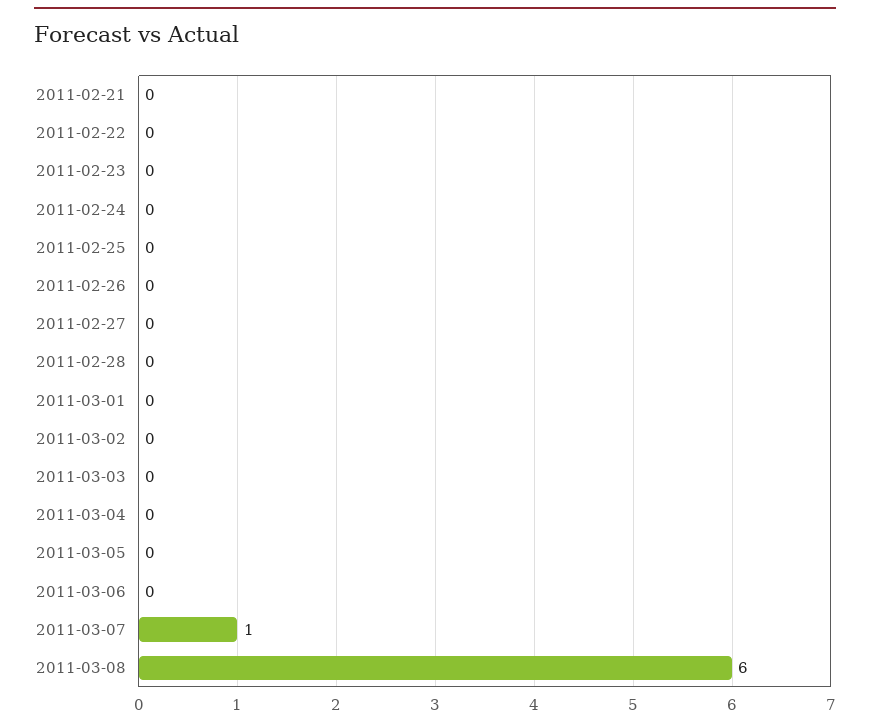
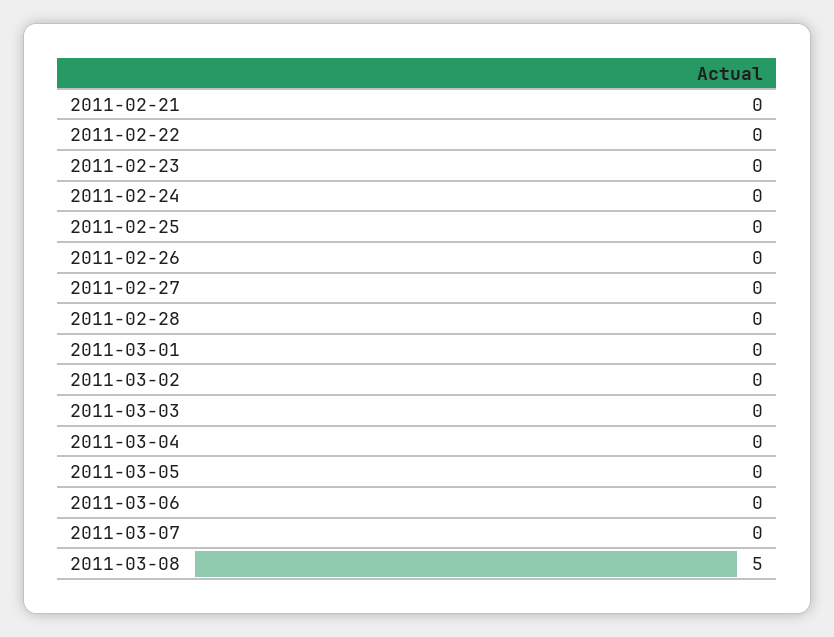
2011-03-07: 1 -> 0
2011-03-08: 6 -> 5

